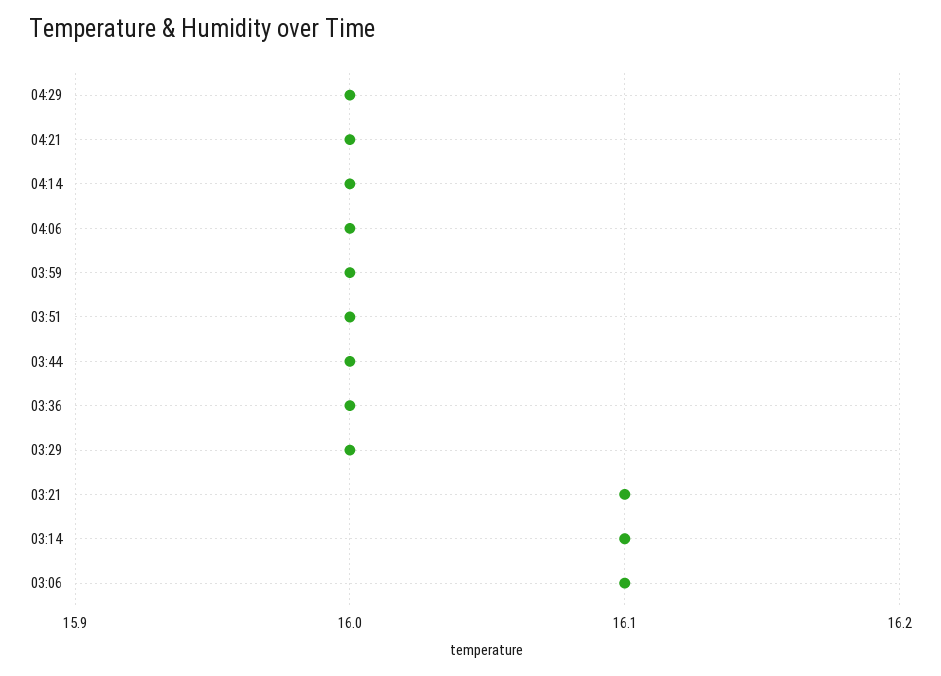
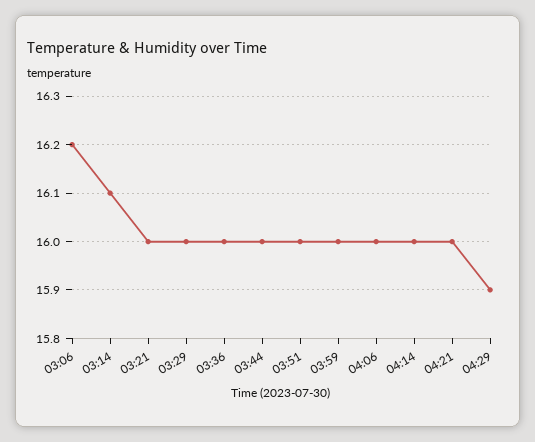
04:29: 16 -> 15.9
03:21: 16.1 -> 16
03:06: 16.1 -> 16.2

